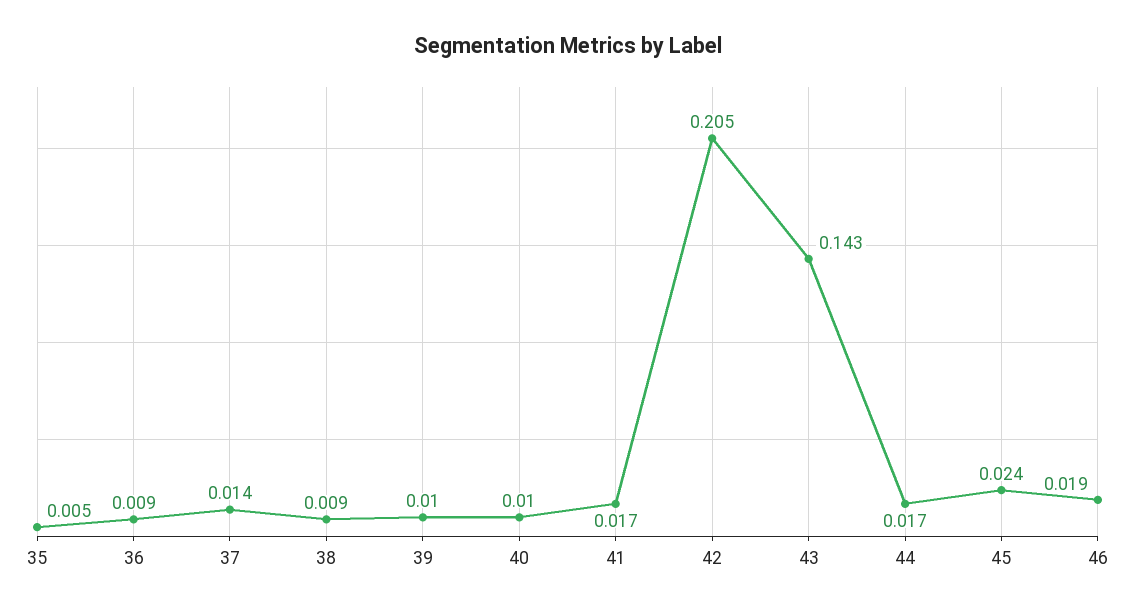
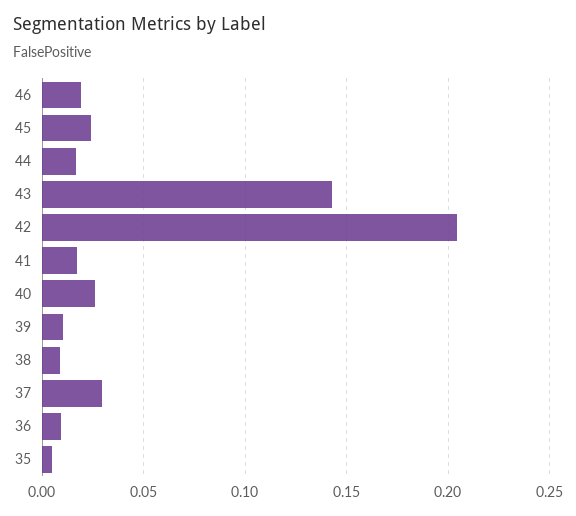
37: 0.014 -> 0.03
40: 0.01 -> 0.025

